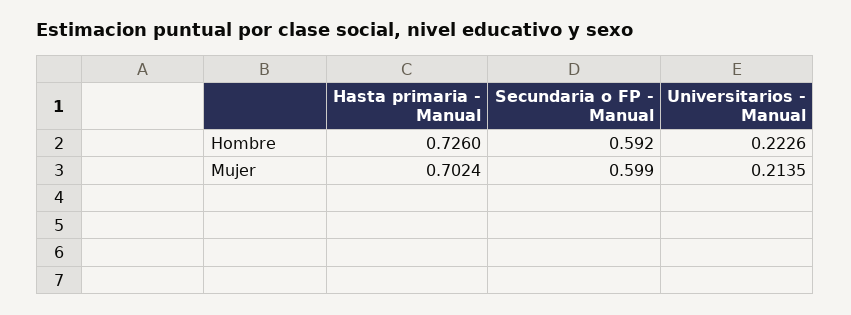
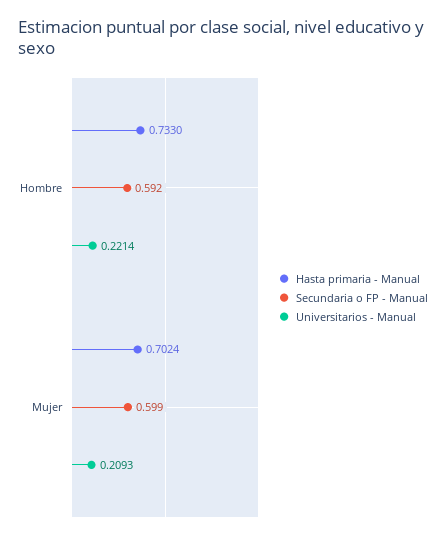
Hasta primaria - Manual, Hombre: 0.726 -> 0.733
Universitarios - Manual, Hombre: 0.2226 -> 0.2214
Universitarios - Manual, Mujer: 0.2135 -> 0.2093

